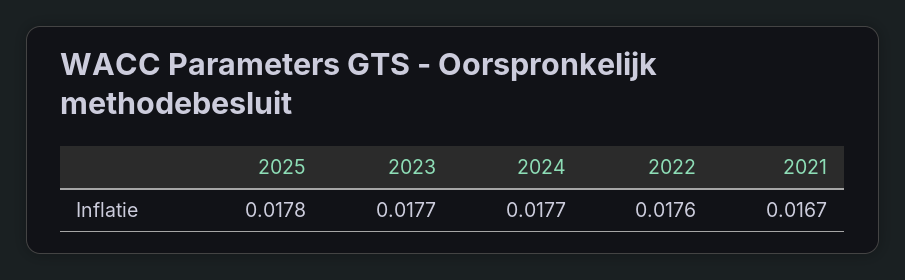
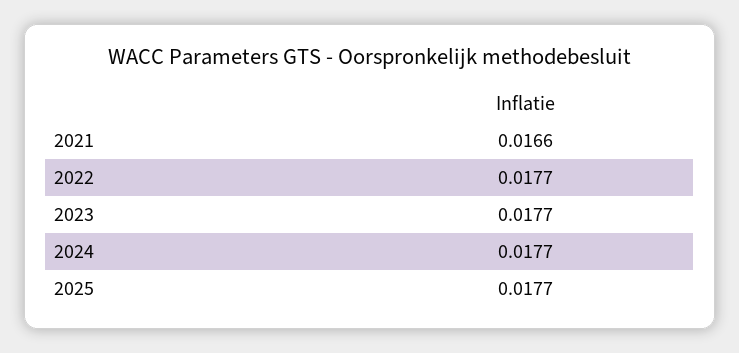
2025: 0.0178 -> 0.0177
2022: 0.0176 -> 0.0177
2021: 0.0167 -> 0.0166

